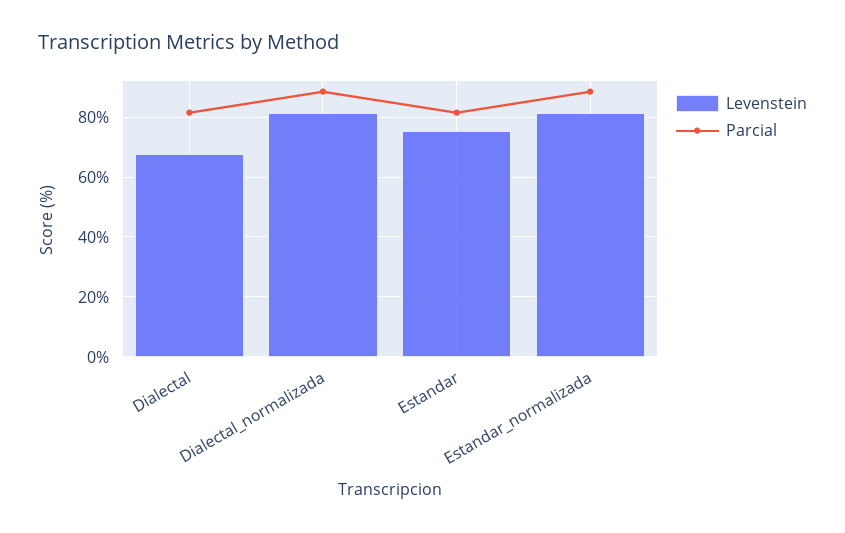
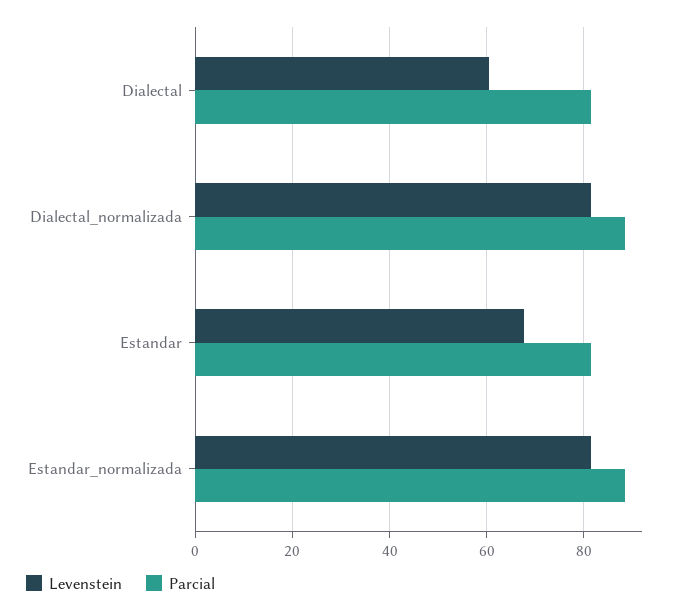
Levenstein, Dialectal: 67.5 -> 60
Levenstein, Estandar: 75 -> 68

